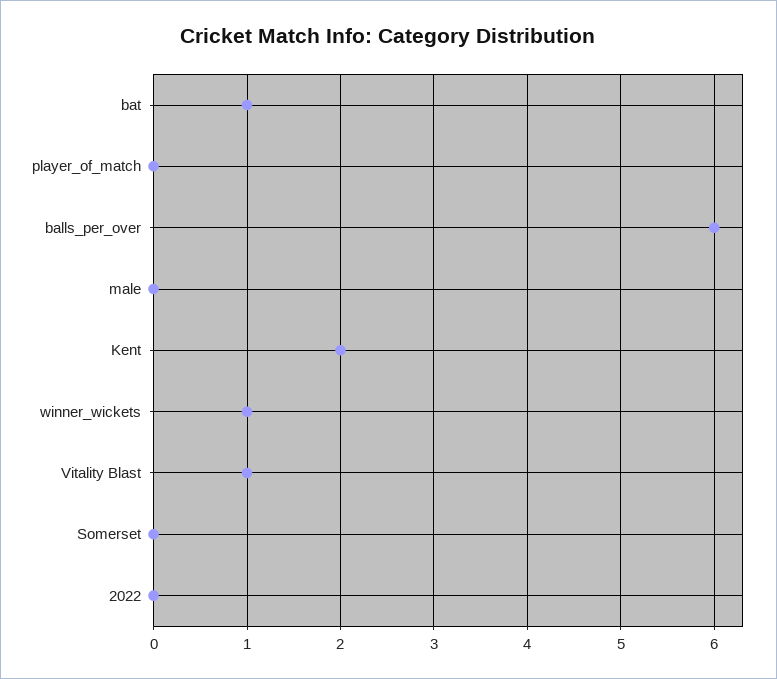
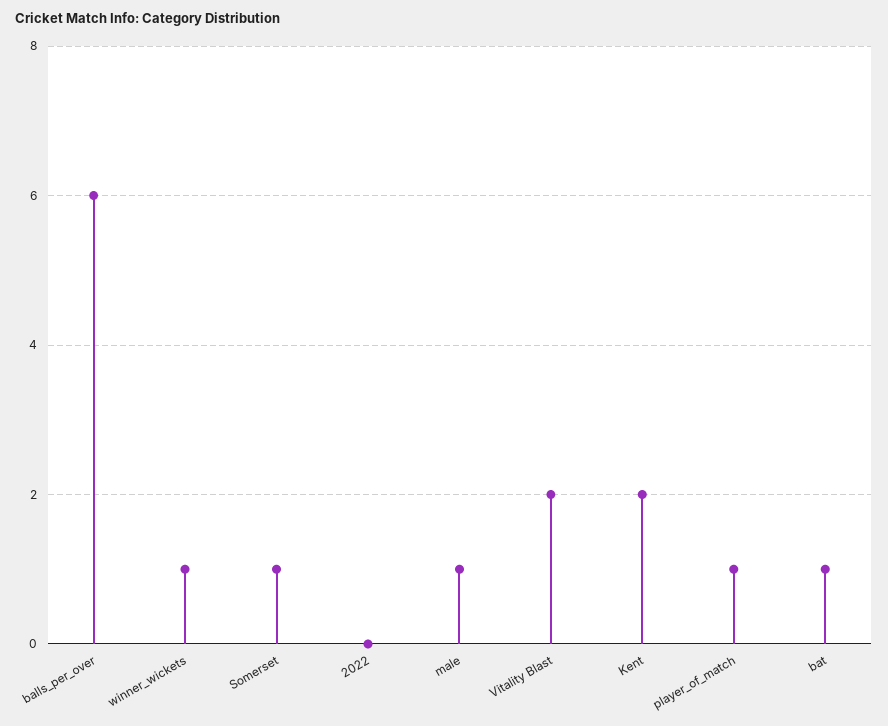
player_of_match: 0 -> 1
male: 0 -> 1
Vitality Blast: 1 -> 2
Somerset: 0 -> 1

